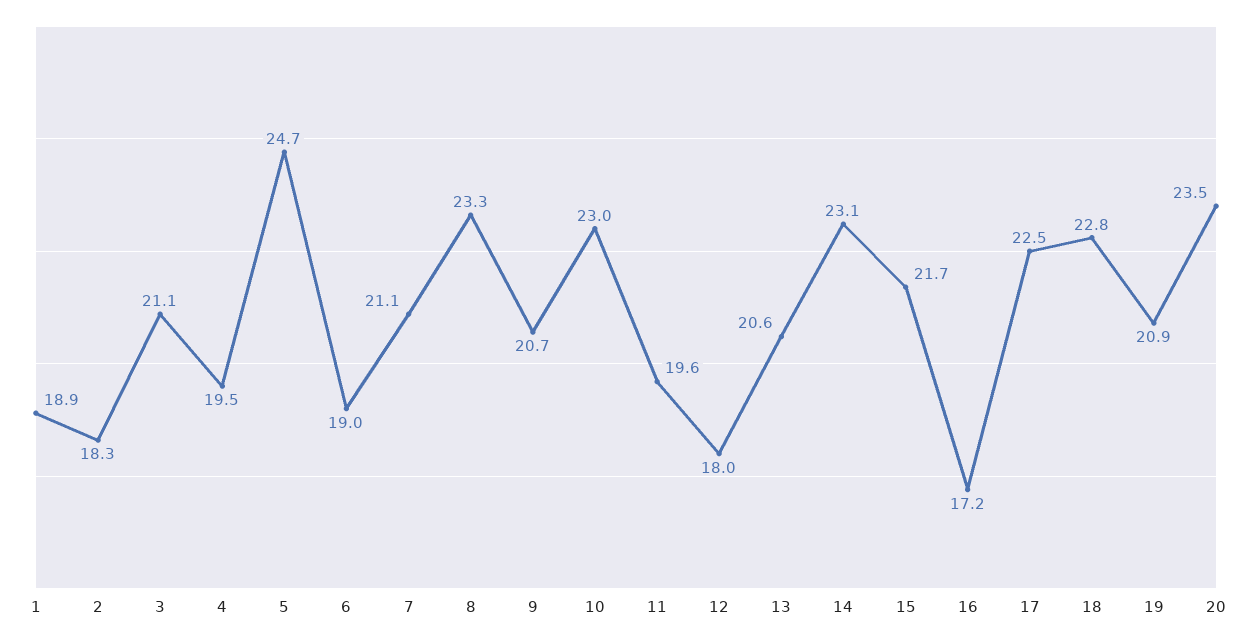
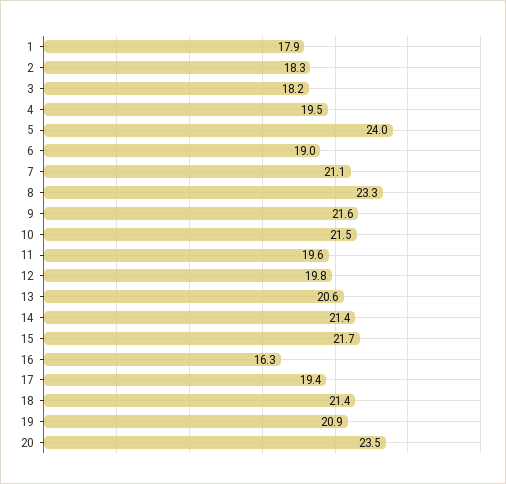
1: 18.9 -> 17.9
3: 21.1 -> 18.2
5: 24.7 -> 24
9: 20.7 -> 21.6
10: 23 -> 21.5
12: 18 -> 19.8
14: 23.1 -> 21.4
16: 17.2 -> 16.3
17: 22.5 -> 19.4
18: 22.8 -> 21.4

